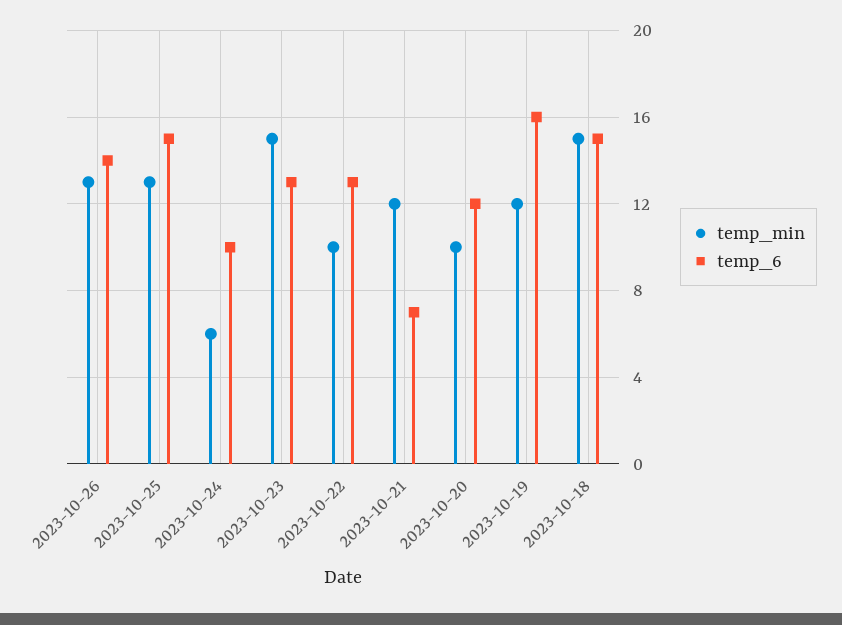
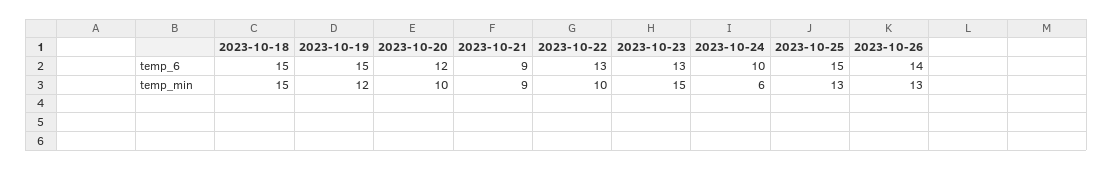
temp_min, 2023-10-21: 12 -> 9
temp_6, 2023-10-21: 7 -> 9
temp_6, 2023-10-19: 16 -> 15

